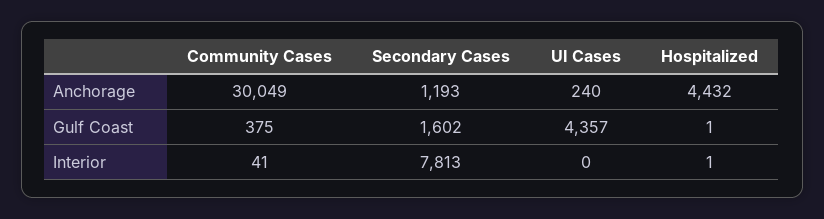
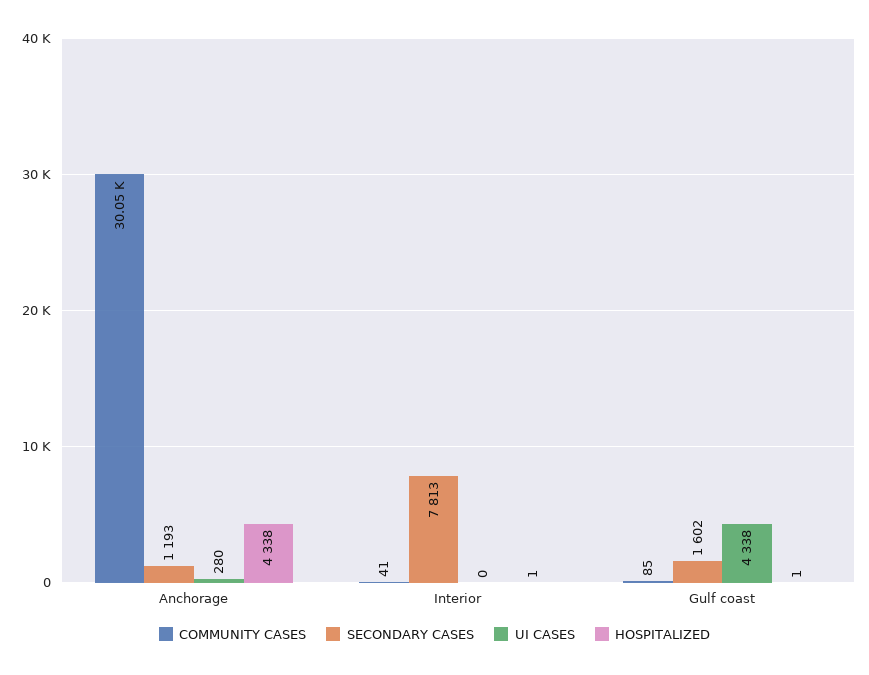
UI Cases, Anchorage: 240 -> 280
Hospitalized, Anchorage: 4432 -> 4338
Community Cases, Gulf Coast: 375 -> 85
UI Cases, Gulf Coast: 4357 -> 4338

